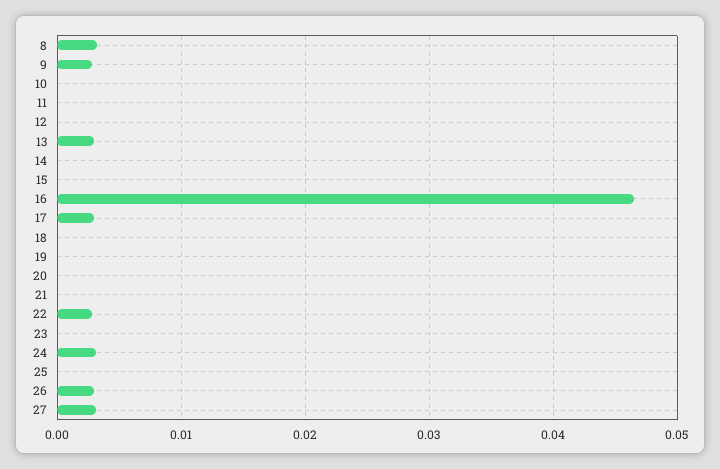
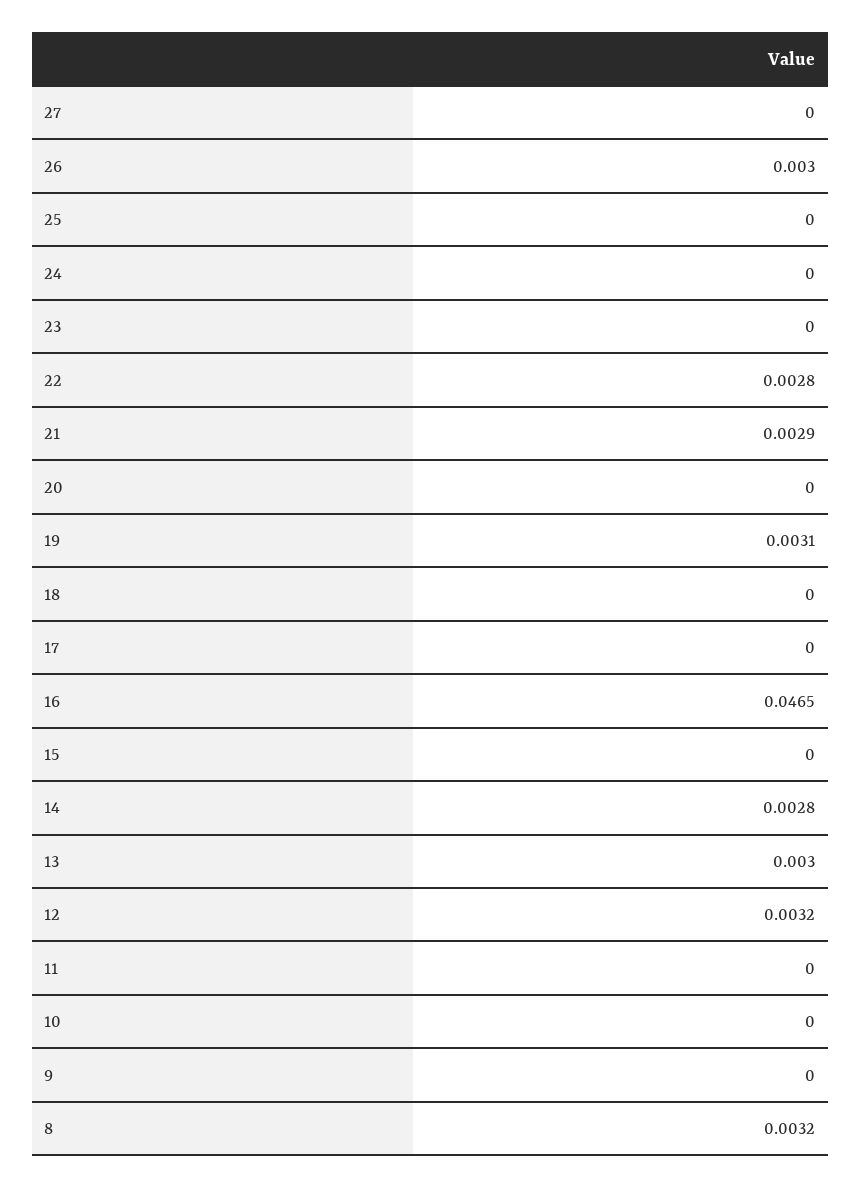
9: 0.003 -> 0
12: 0 -> 0.0032
14: 0 -> 0.0028
17: 0.003 -> 0
19: 0 -> 0.0031
21: 0 -> 0.0029
24: 0.003 -> 0
27: 0.003 -> 0

